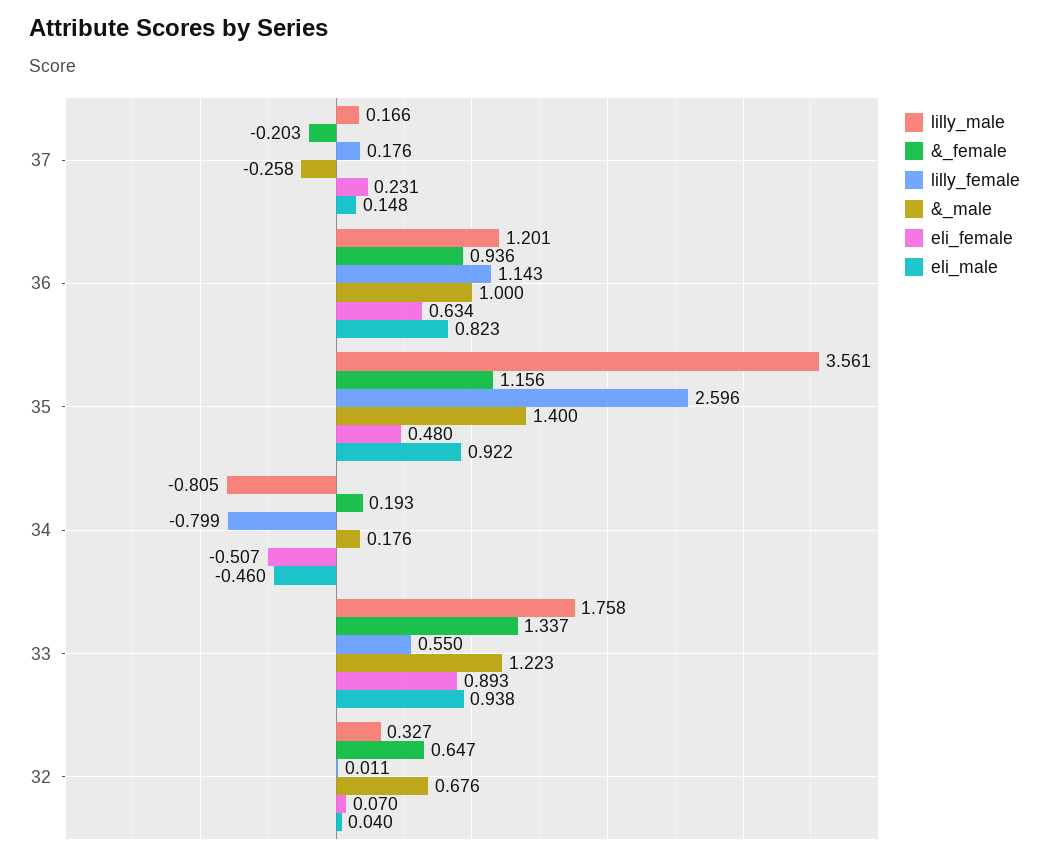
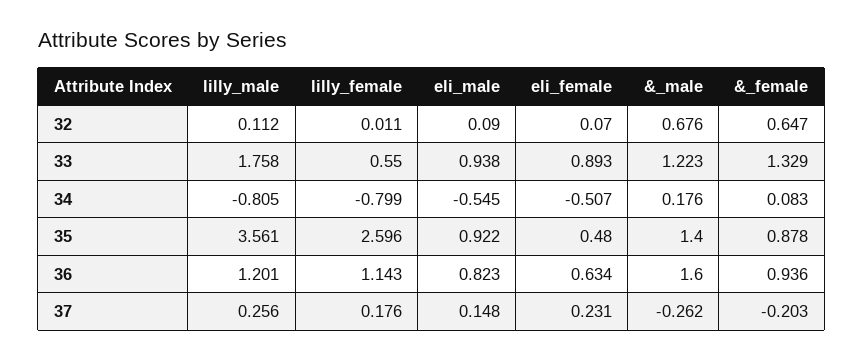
lilly_male, 37: 0.166 -> 0.256
&_male, 37: -0.258 -> -0.262
&_male, 36: 1 -> 1.6
&_female, 35: 1.156 -> 0.878
&_female, 34: 0.193 -> 0.083
eli_male, 34: -0.46 -> -0.545
&_female, 33: 1.337 -> 1.329
lilly_male, 32: 0.327 -> 0.112
eli_male, 32: 0.04 -> 0.09

